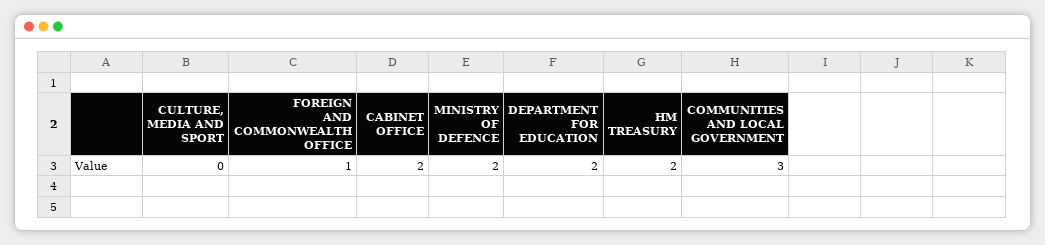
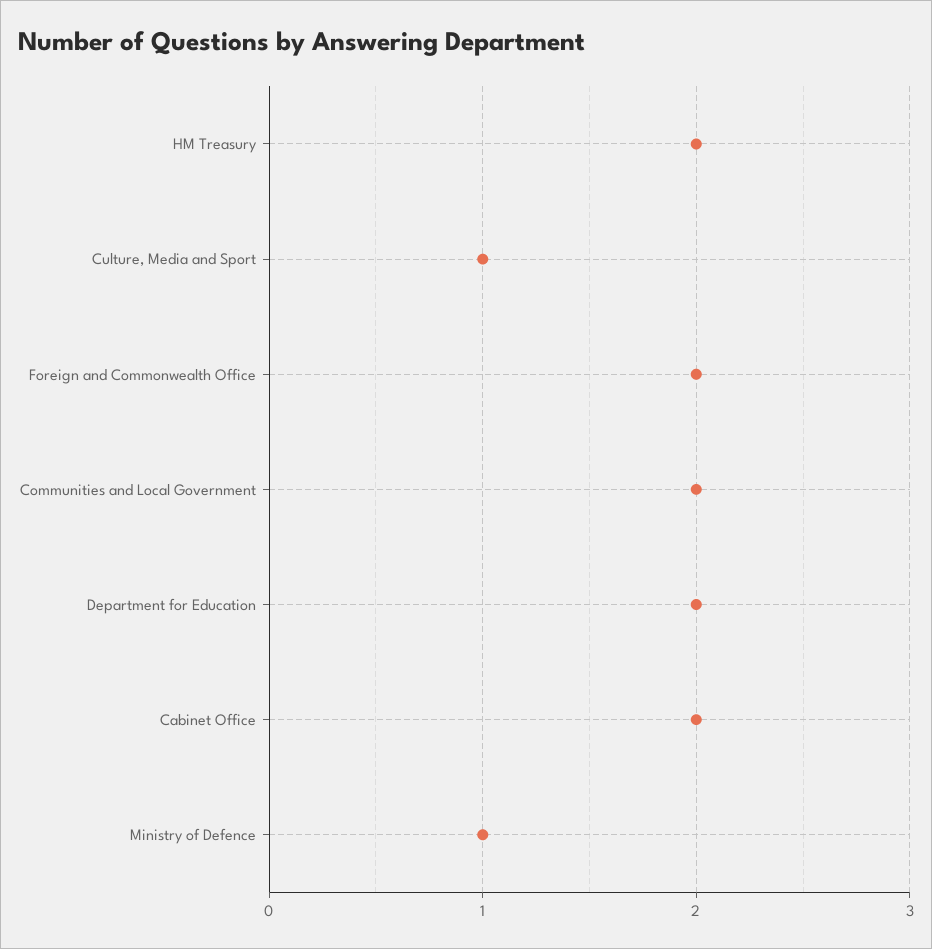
CULTURE, MEDIA AND SPORT: 0 -> 1
FOREIGN AND COMMONWEALTH OFFICE: 1 -> 2
MINISTRY OF DEFENCE: 2 -> 1
COMMUNITIES AND LOCAL GOVERNMENT: 3 -> 2

